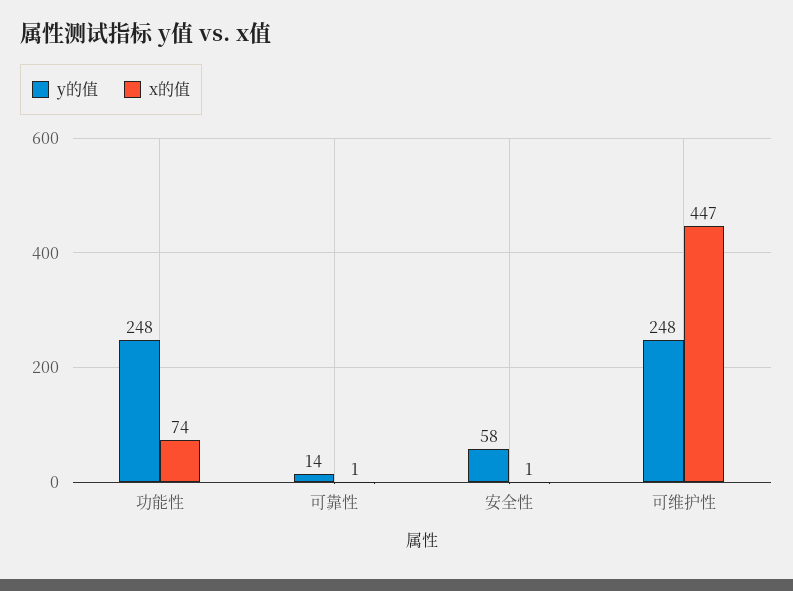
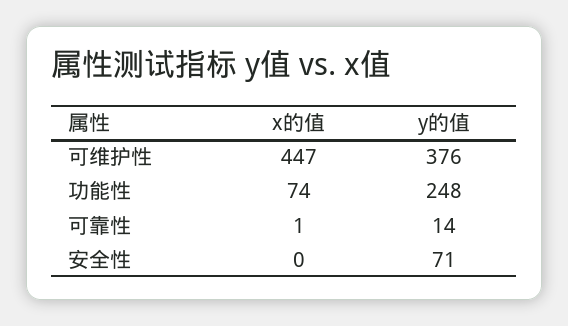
y的值, 安全性: 58 -> 71
x的值, 安全性: 1 -> 0
y的值, 可维护性: 248 -> 376

